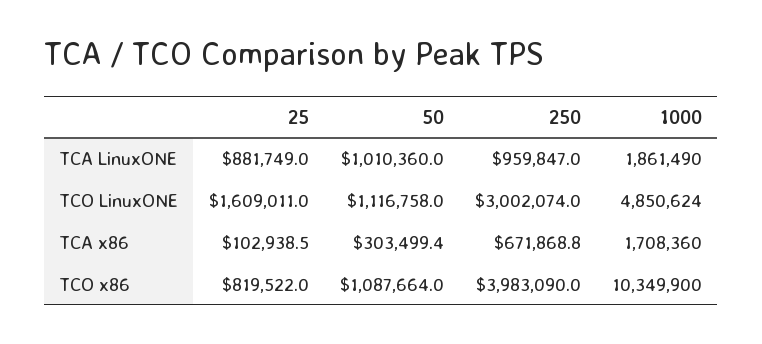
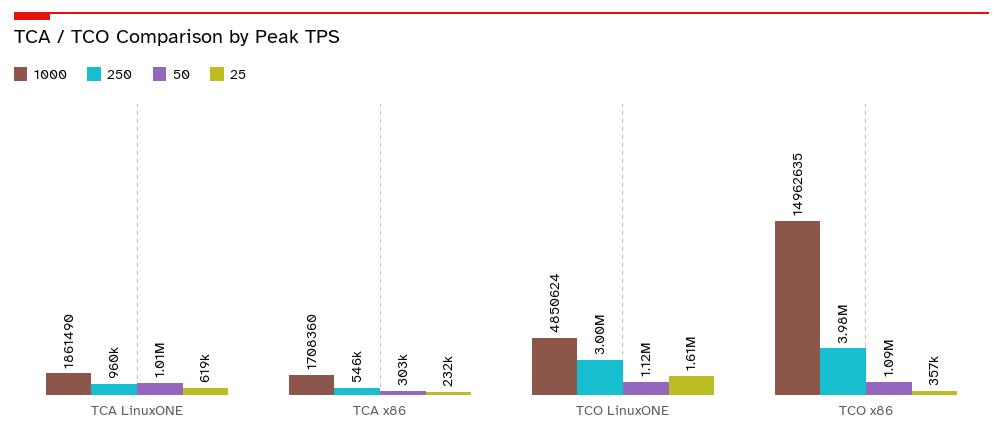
25, TCA LinuxONE: 881749 -> 619000
25, TCA x86: 102938.5 -> 232000
250, TCA x86: 671868.8 -> 546000
25, TCO x86: 819522 -> 357000
1000, TCO x86: 10349900 -> 14962635

